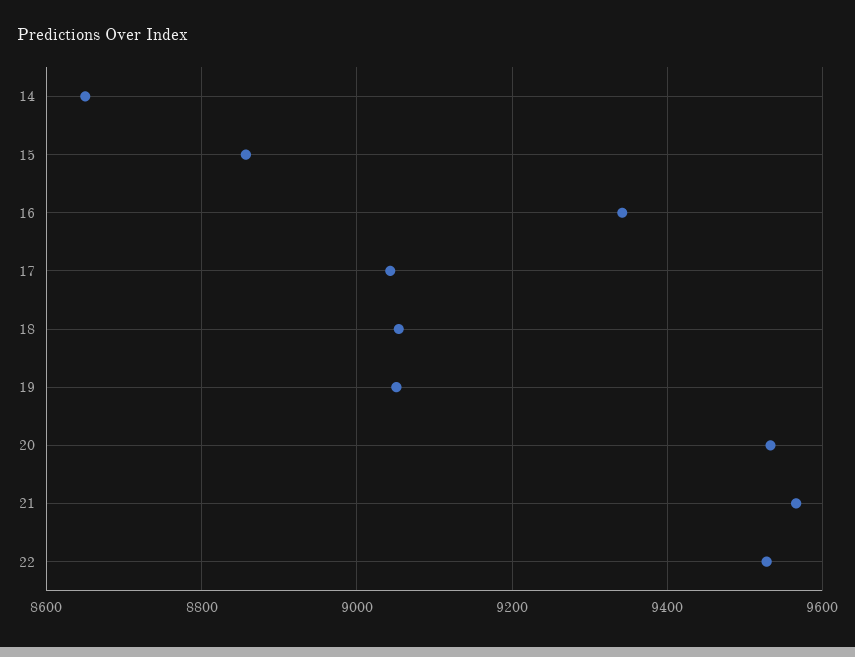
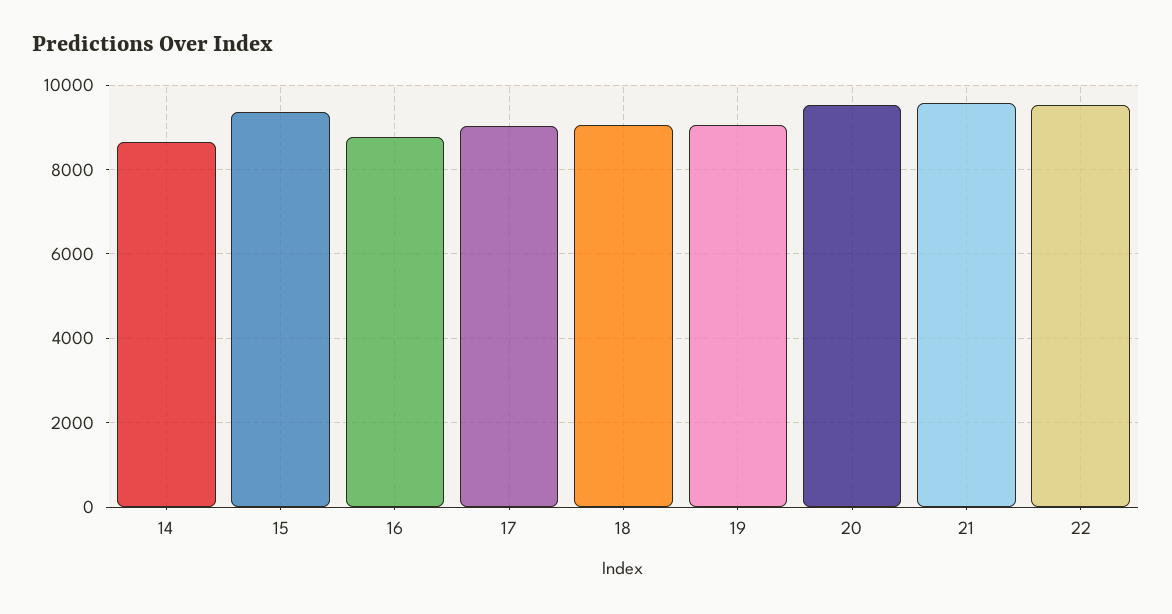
15: 8860 -> 9400
16: 9340 -> 8800

